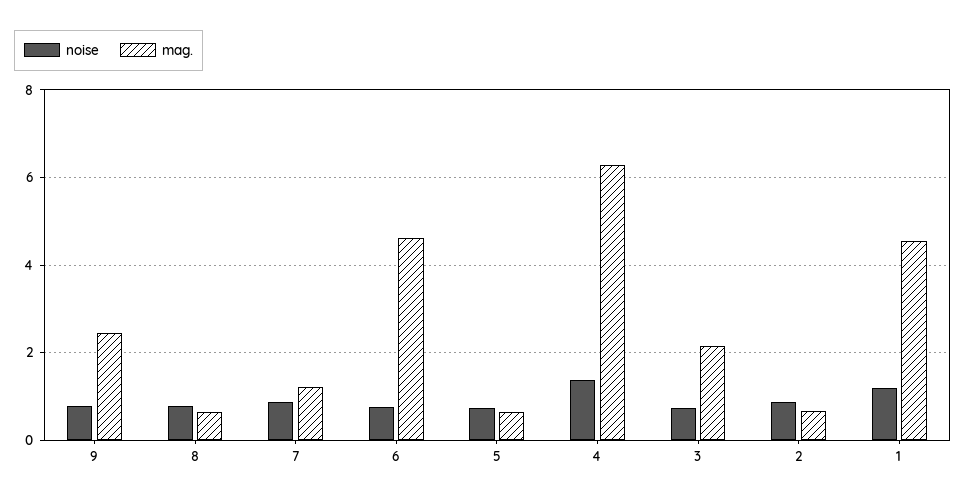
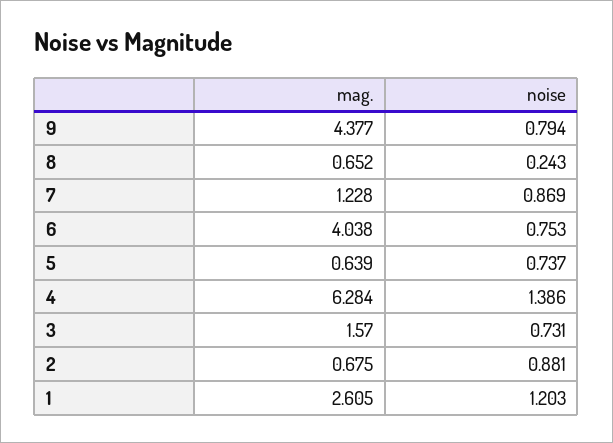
mag., 9: 2.4 -> 4.377
noise, 8: 0.8 -> 0.243
mag., 6: 4.6 -> 4.038
mag., 3: 2.2 -> 1.57
mag., 1: 4.6 -> 2.605

